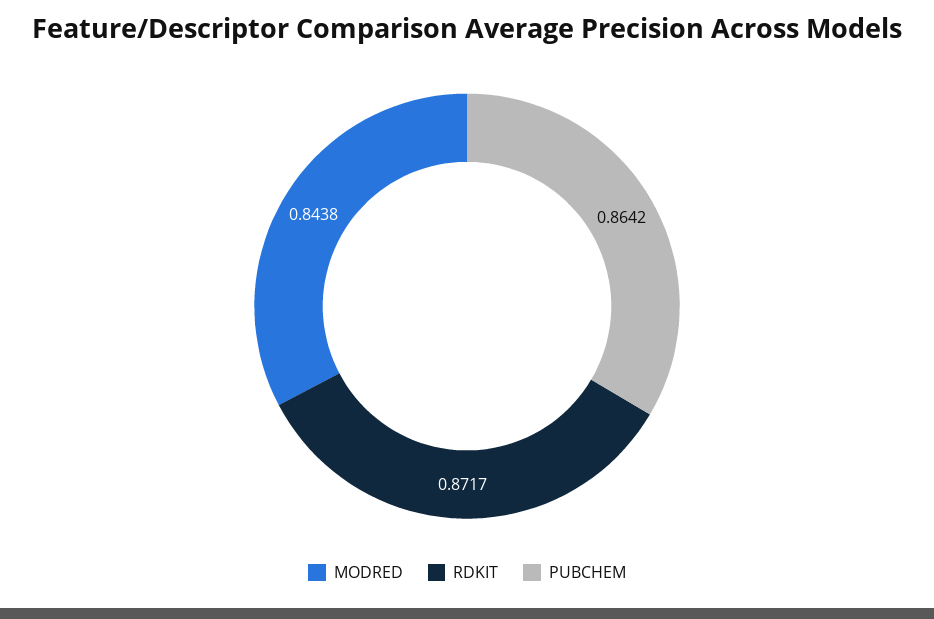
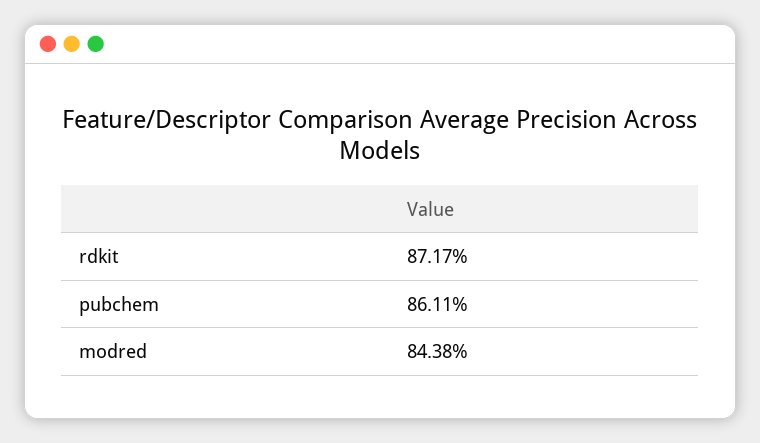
PUBCHEM: 0.8642 -> 0.8611

